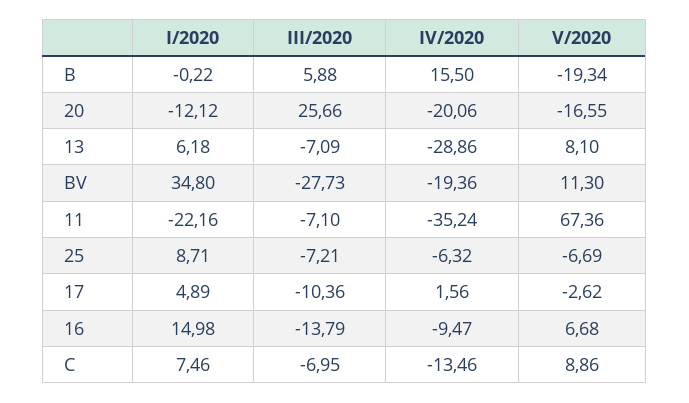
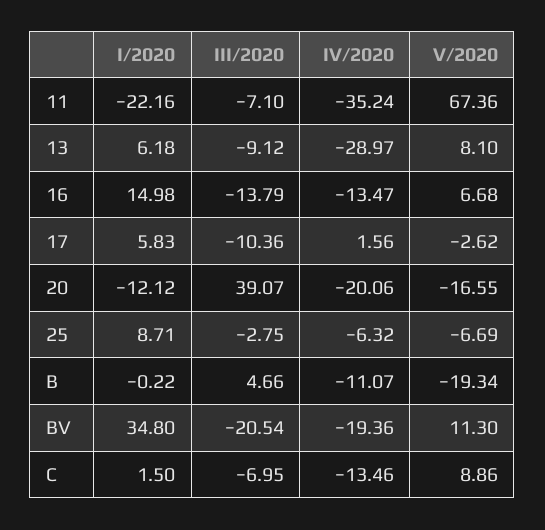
III/2020, B: 5.88 -> 4.66
IV/2020, B: 15.5 -> -11.07
III/2020, 20: 25.66 -> 39.07
III/2020, 13: -7.09 -> -9.12
IV/2020, 13: -28.86 -> -28.97
III/2020, BV: -27.73 -> -20.54
III/2020, 25: -7.21 -> -2.75
I/2020, 17: 4.89 -> 5.83
IV/2020, 16: -9.47 -> -13.47
I/2020, C: 7.46 -> 1.5

